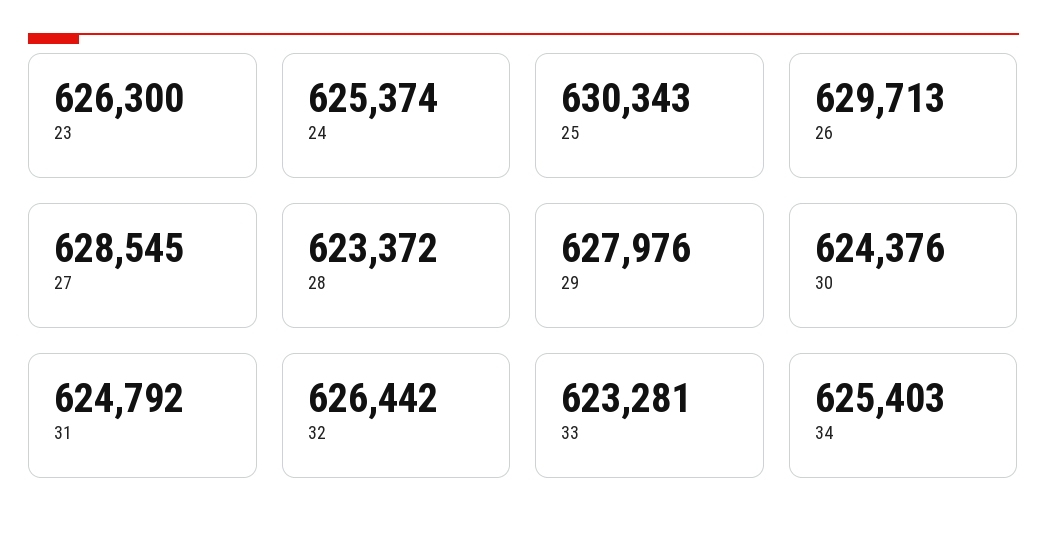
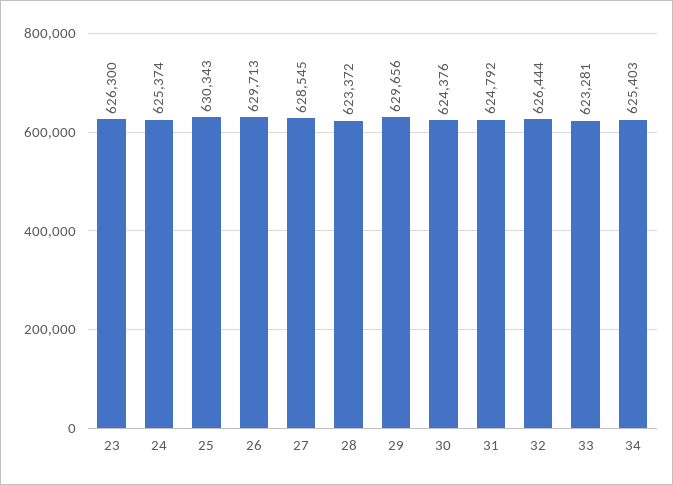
29: 627976 -> 629656
32: 626442 -> 626444

